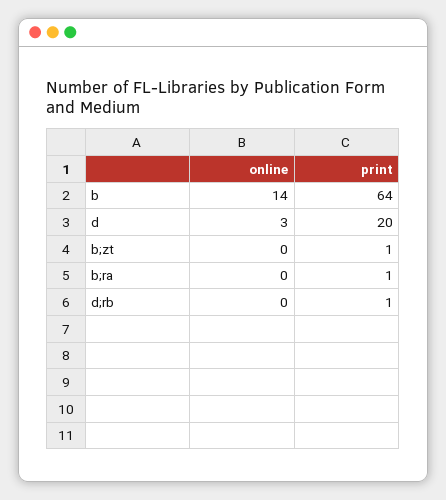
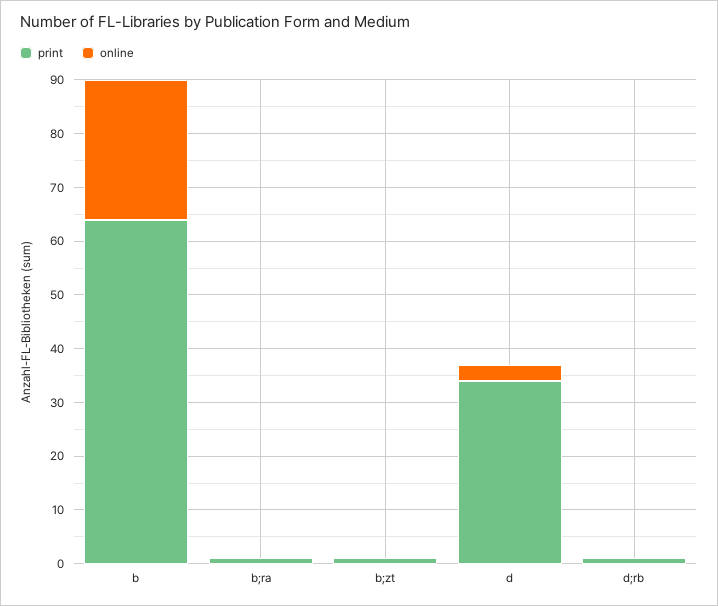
online, b: 14 -> 25
print, d: 20 -> 35

